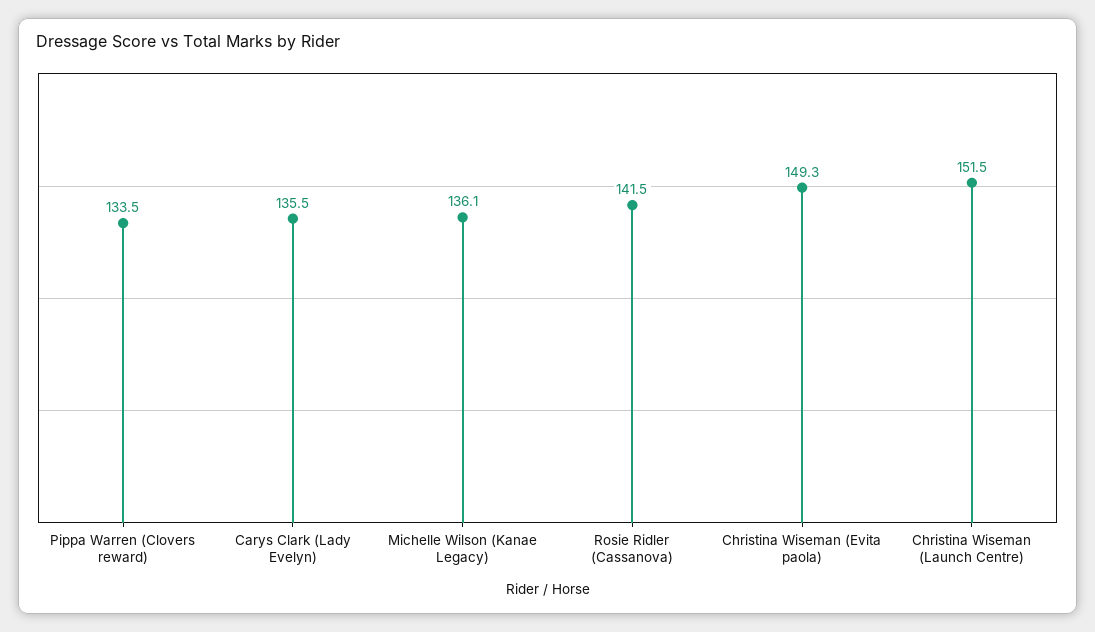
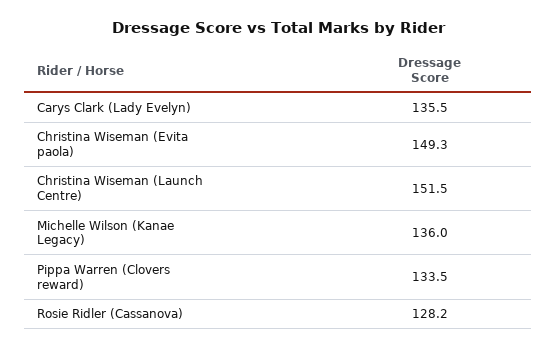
Michelle Wilson (Kanae Legacy): 136.1 -> 136
Rosie Ridler (Cassanova): 141.5 -> 128.2

